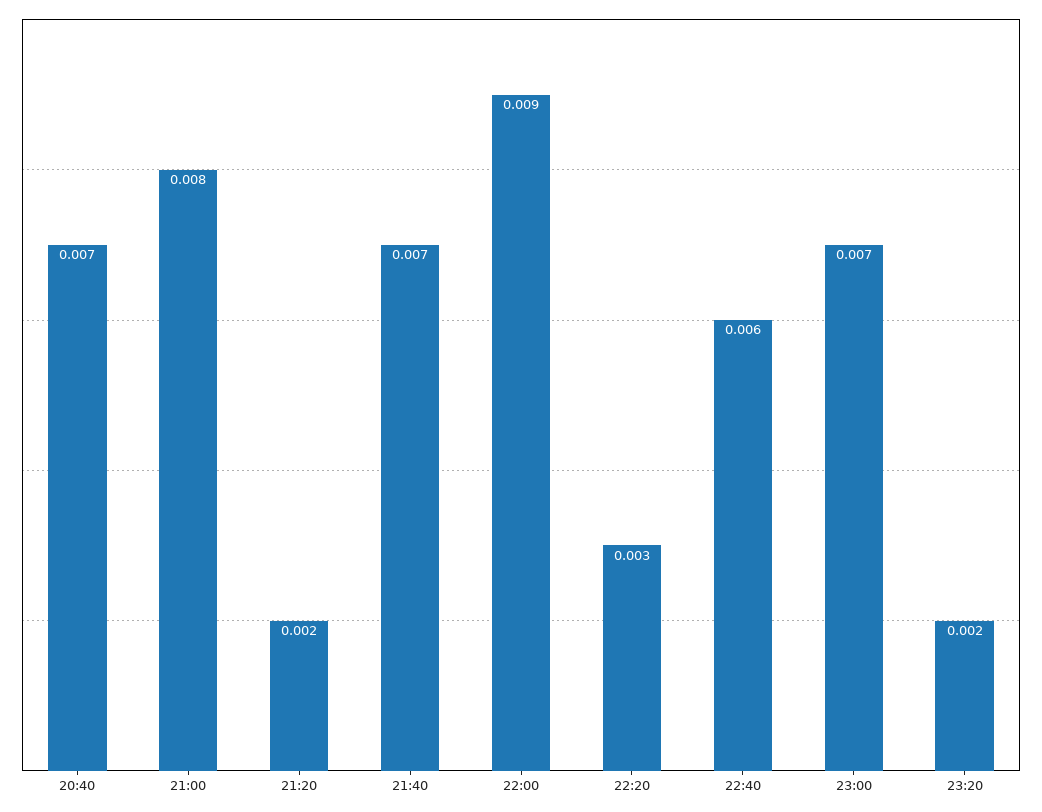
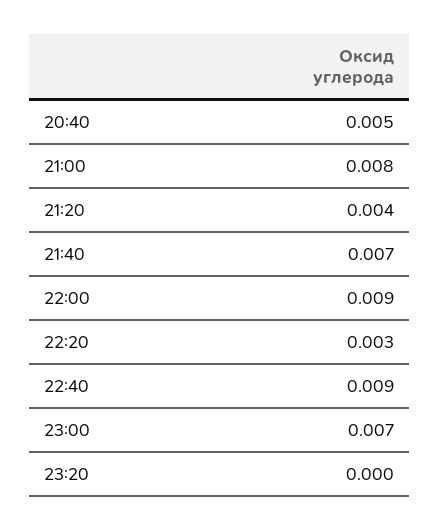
20:40: 0.007 -> 0.005
21:20: 0.002 -> 0.004
22:40: 0.006 -> 0.009
23:20: 0.002 -> 0

